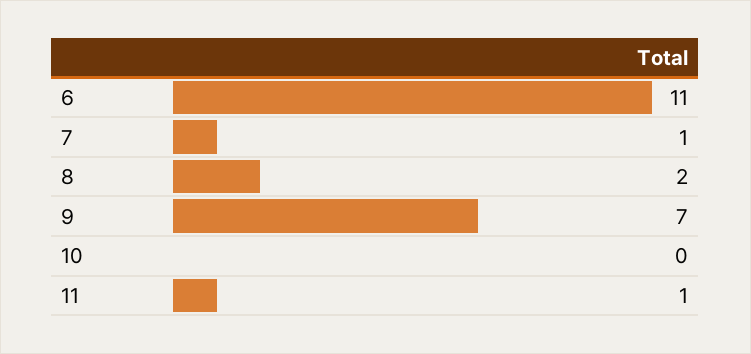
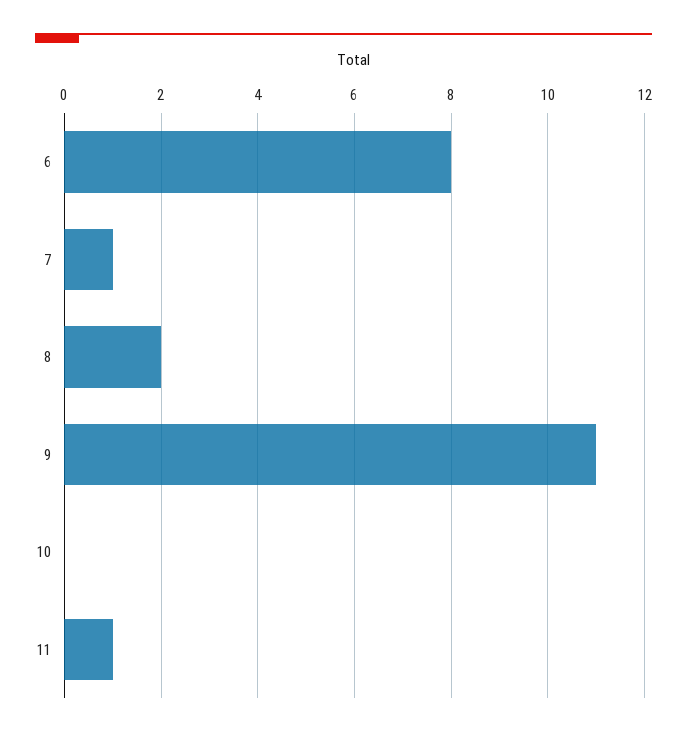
6: 11 -> 8
9: 7 -> 11

